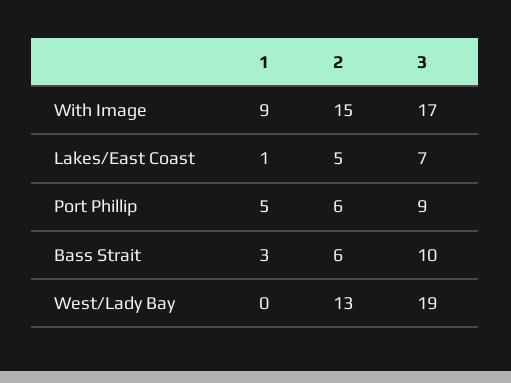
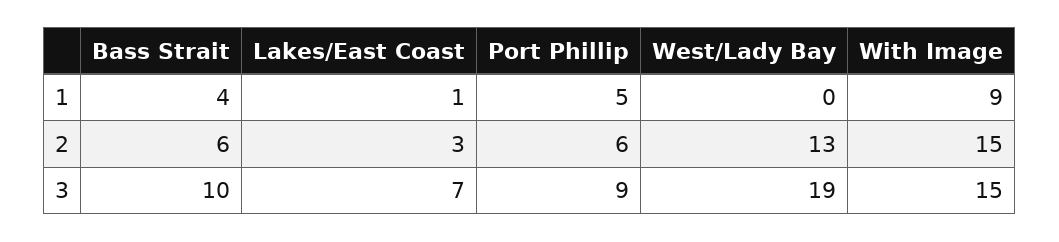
3, With Image: 17 -> 15
2, Lakes/East Coast: 5 -> 3
1, Bass Strait: 3 -> 4

